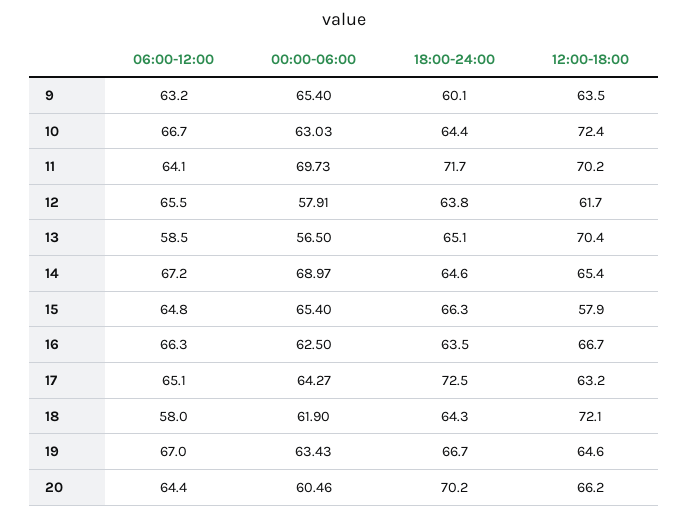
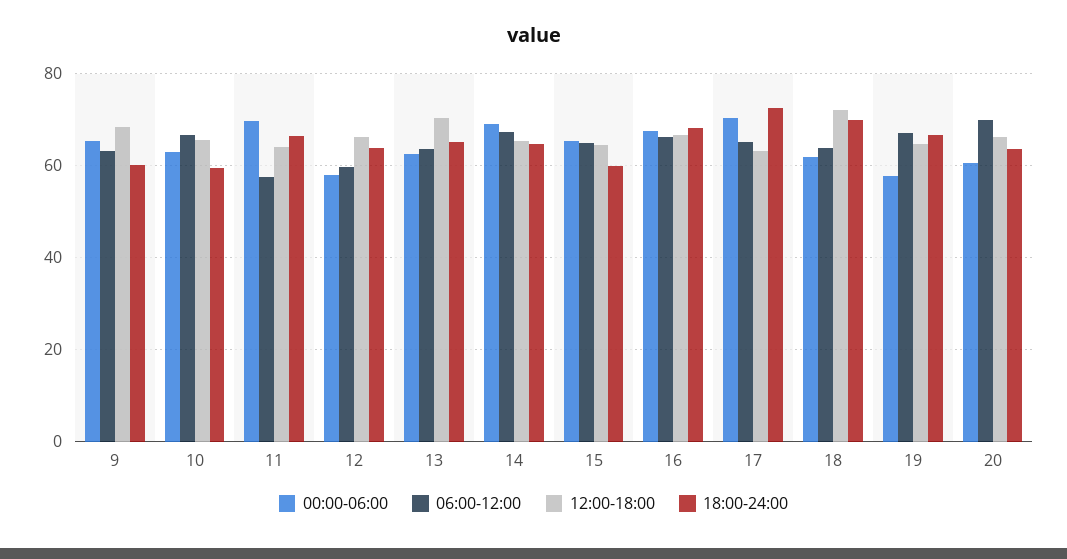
12:00-18:00, 9: 63.5 -> 68
18:00-24:00, 10: 64.4 -> 60
12:00-18:00, 10: 72.4 -> 66
06:00-12:00, 11: 64.1 -> 58
18:00-24:00, 11: 71.7 -> 66
12:00-18:00, 11: 70.2 -> 64
06:00-12:00, 12: 65.5 -> 60
12:00-18:00, 12: 61.7 -> 66
06:00-12:00, 13: 58.5 -> 64
00:00-06:00, 13: 56.5 -> 62
18:00-24:00, 15: 66.3 -> 60
12:00-18:00, 15: 57.9 -> 64
00:00-06:00, 16: 62.5 -> 68
18:00-24:00, 16: 63.5 -> 68
00:00-06:00, 17: 64.27 -> 70
06:00-12:00, 18: 58 -> 64
18:00-24:00, 18: 64.3 -> 70
00:00-06:00, 19: 63.43 -> 58
06:00-12:00, 20: 64.4 -> 70
18:00-24:00, 20: 70.2 -> 64

